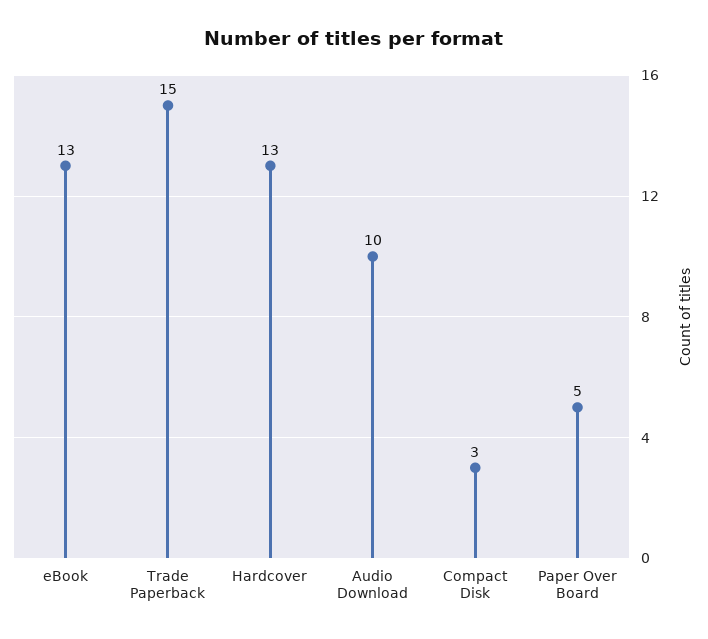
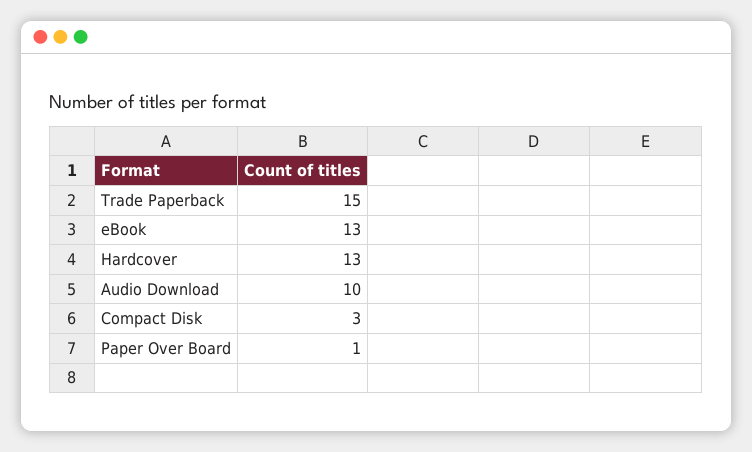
Paper Over Board: 5 -> 1

